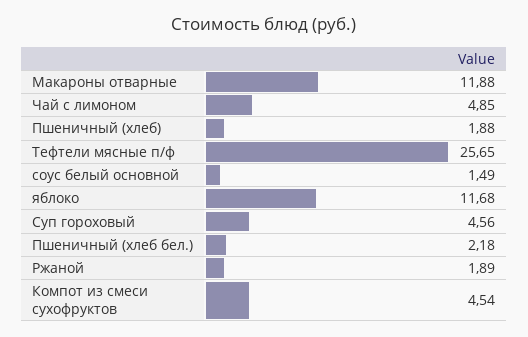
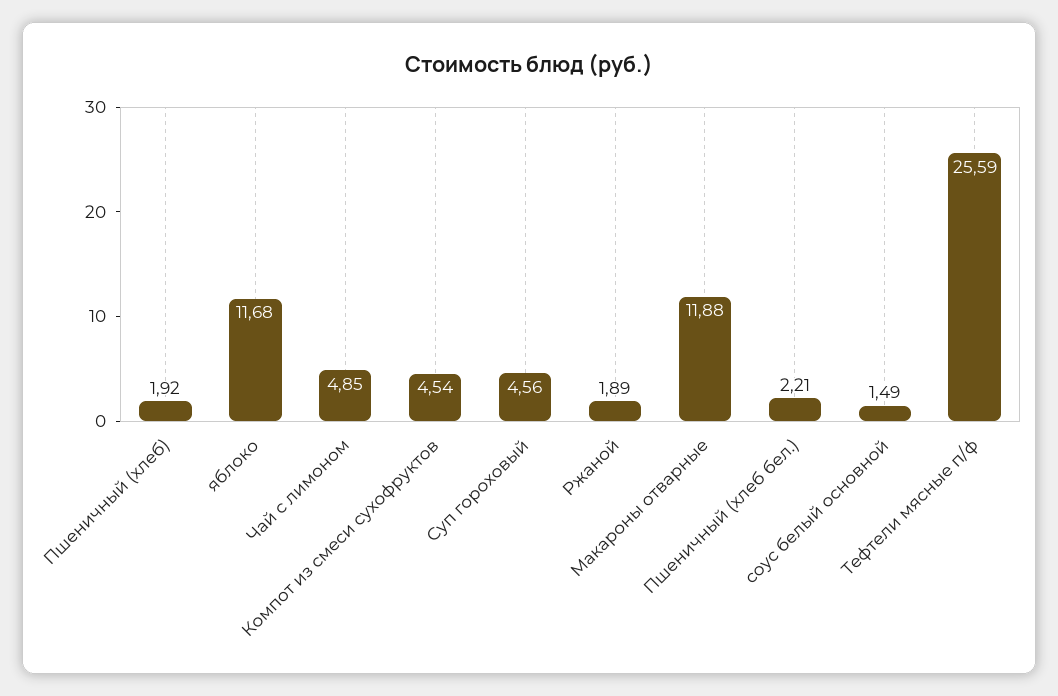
Пшеничный (хлеб): 1.88 -> 1.92
Тефтели мясные п/ф: 25.65 -> 25.59
Пшеничный (хлеб бел.): 2.18 -> 2.21

